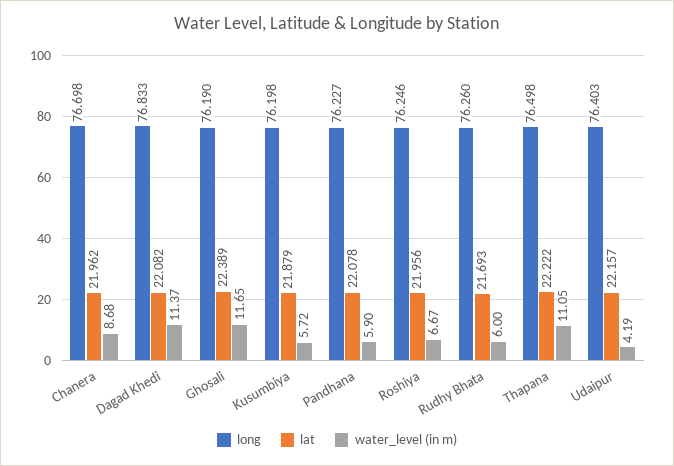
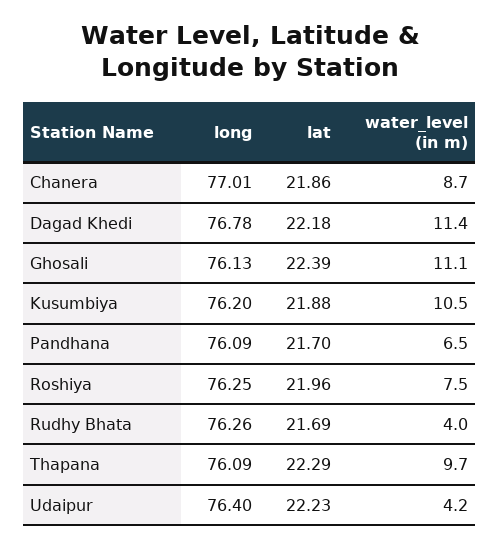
long, Chanera: 76.698 -> 77.01
lat, Chanera: 21.962 -> 21.86
long, Dagad Khedi: 76.833 -> 76.78
lat, Dagad Khedi: 22.082 -> 22.18
long, Ghosali: 76.19 -> 76.13
water_level (in m), Ghosali: 11.65 -> 11.1
water_level (in m), Kusumbiya: 5.72 -> 10.5
long, Pandhana: 76.227 -> 76.09
lat, Pandhana: 22.078 -> 21.7
water_level (in m), Pandhana: 5.9 -> 6.5
water_level (in m), Roshiya: 6.67 -> 7.5
water_level (in m), Rudhy Bhata: 6 -> 4
long, Thapana: 76.498 -> 76.09
lat, Thapana: 22.222 -> 22.29
water_level (in m), Thapana: 11.05 -> 9.7
lat, Udaipur: 22.157 -> 22.23

